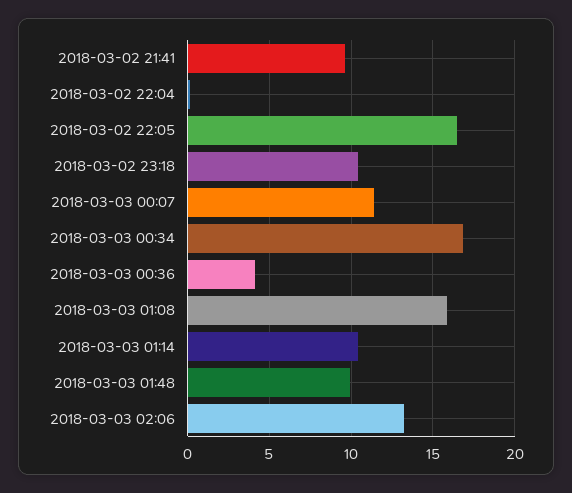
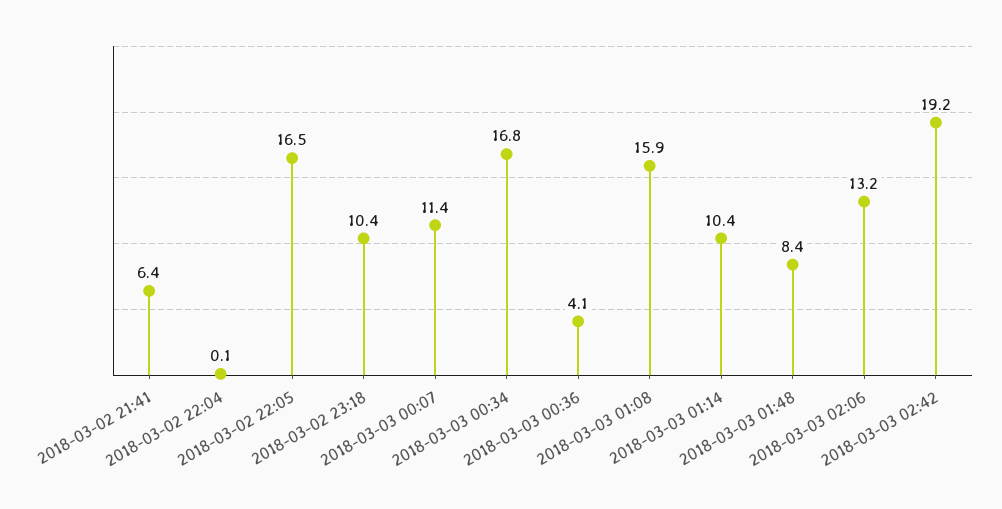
2018-03-02 21:41: 9.5 -> 6.4
2018-03-03 01:48: 10 -> 8.4
2018-03-03 02:42: none -> 19.2

